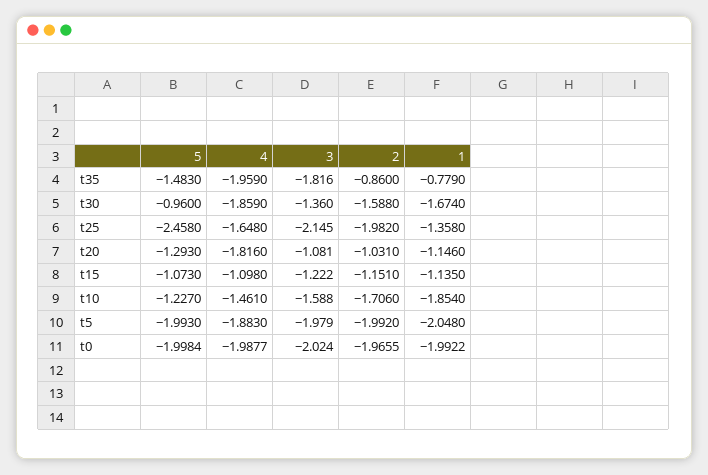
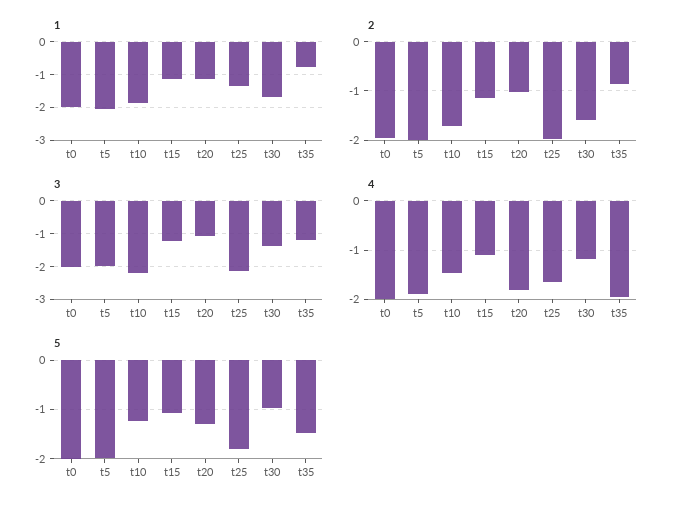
3, t35: -1.816 -> -1.2
4, t30: -1.859 -> -1.2
5, t25: -2.458 -> -1.8
3, t10: -1.588 -> -2.2

